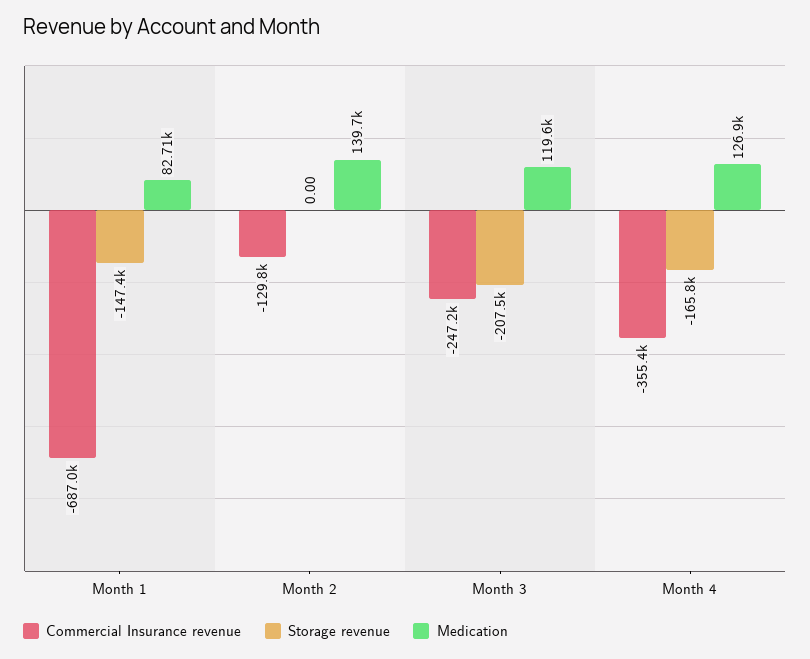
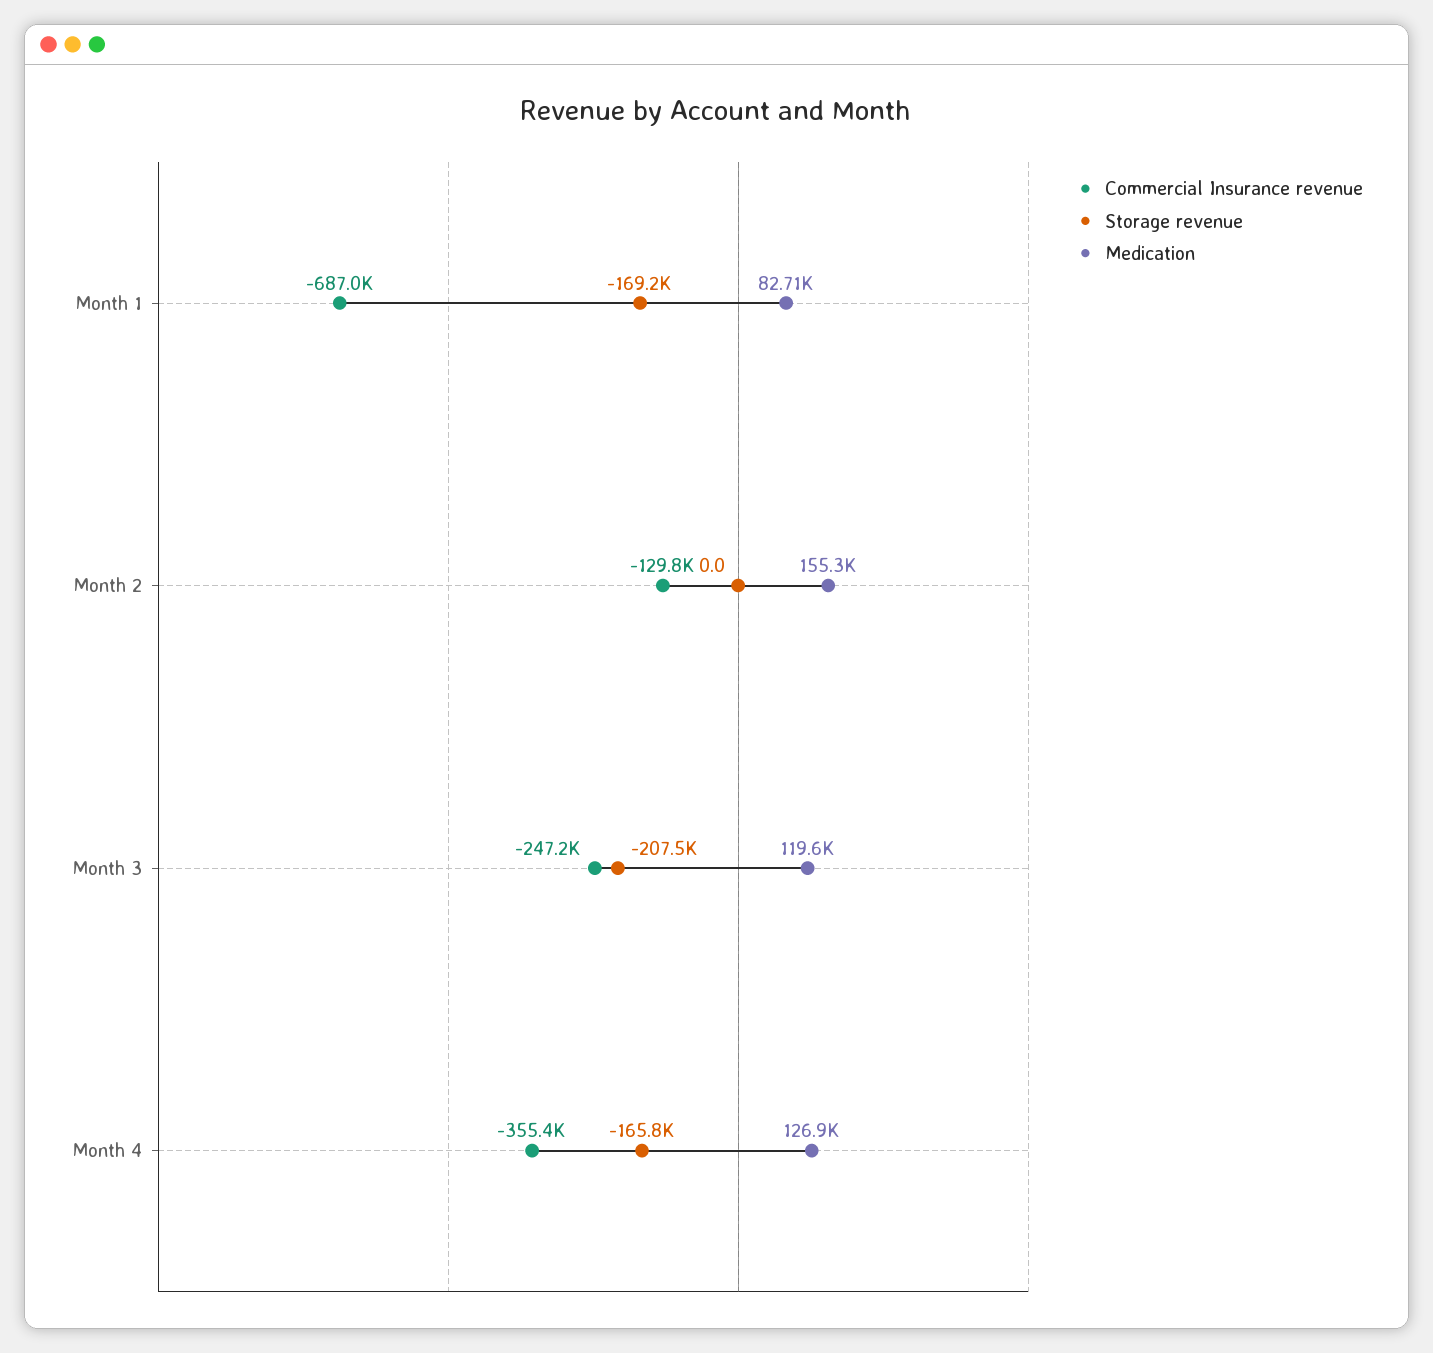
Storage revenue, Month 1: -147400 -> -169200
Medication, Month 2: 139700 -> 155300

